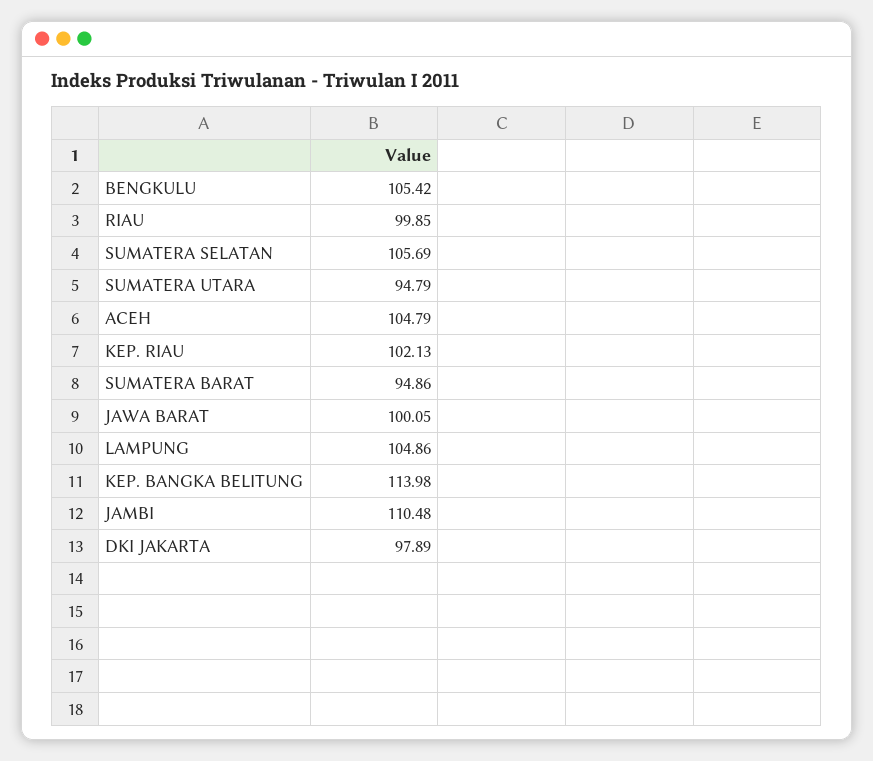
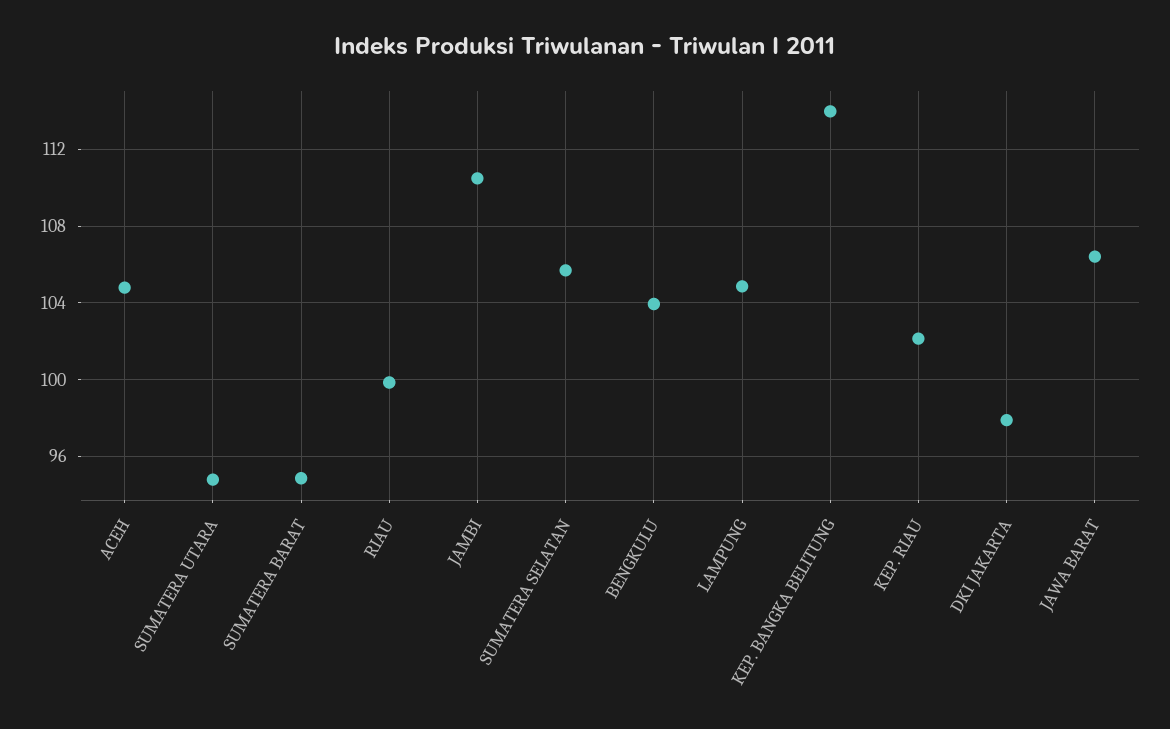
BENGKULU: 105.42 -> 104
JAWA BARAT: 100.05 -> 106.5

